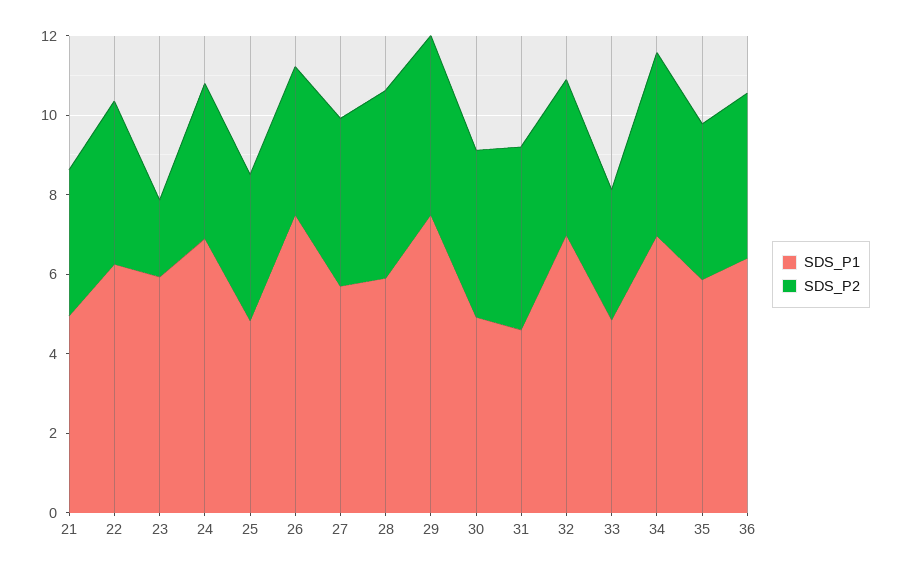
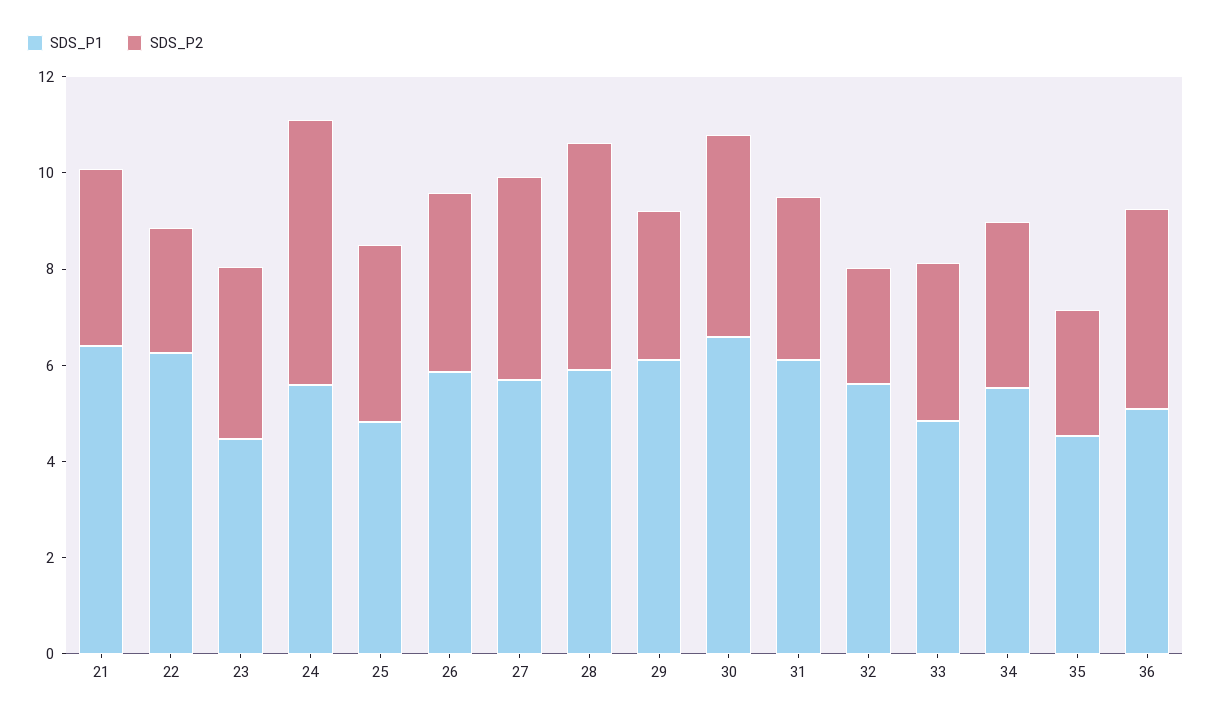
SDS_P1, 21: 5 -> 6.5
SDS_P2, 22: 4 -> 2.5
SDS_P1, 23: 6 -> 4.5
SDS_P2, 23: 2 -> 3.5
SDS_P1, 24: 7 -> 5.5
SDS_P2, 24: 4 -> 5.5
SDS_P1, 26: 7.5 -> 6
SDS_P1, 29: 7.5 -> 6
SDS_P2, 29: 4.5 -> 3
SDS_P1, 30: 5 -> 6.5
SDS_P1, 31: 4.5 -> 6
SDS_P2, 31: 4.5 -> 3.5
SDS_P1, 32: 7 -> 5.5
SDS_P2, 32: 4 -> 2.5
SDS_P1, 34: 7 -> 5.5
SDS_P2, 34: 4.5 -> 3.5
SDS_P1, 35: 6 -> 4.5
SDS_P2, 35: 4 -> 2.5
SDS_P1, 36: 6.5 -> 5

